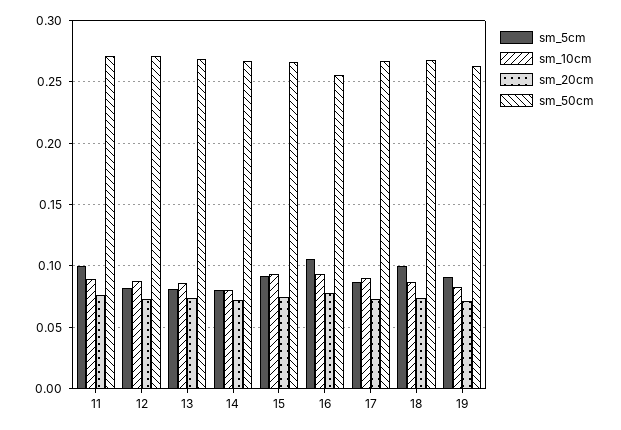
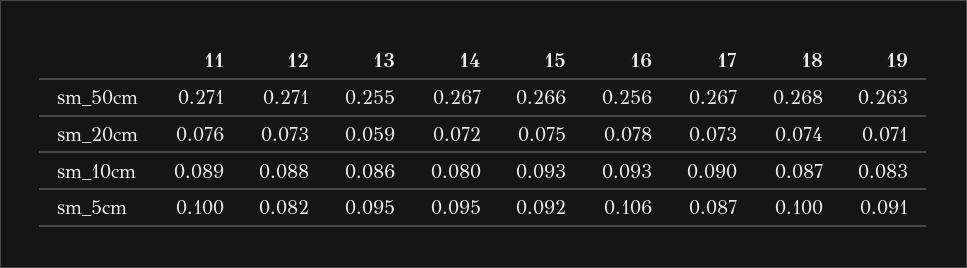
sm_5cm, 13: 0.08 -> 0.095
sm_20cm, 13: 0.075 -> 0.059
sm_50cm, 13: 0.27 -> 0.255
sm_5cm, 14: 0.08 -> 0.095

